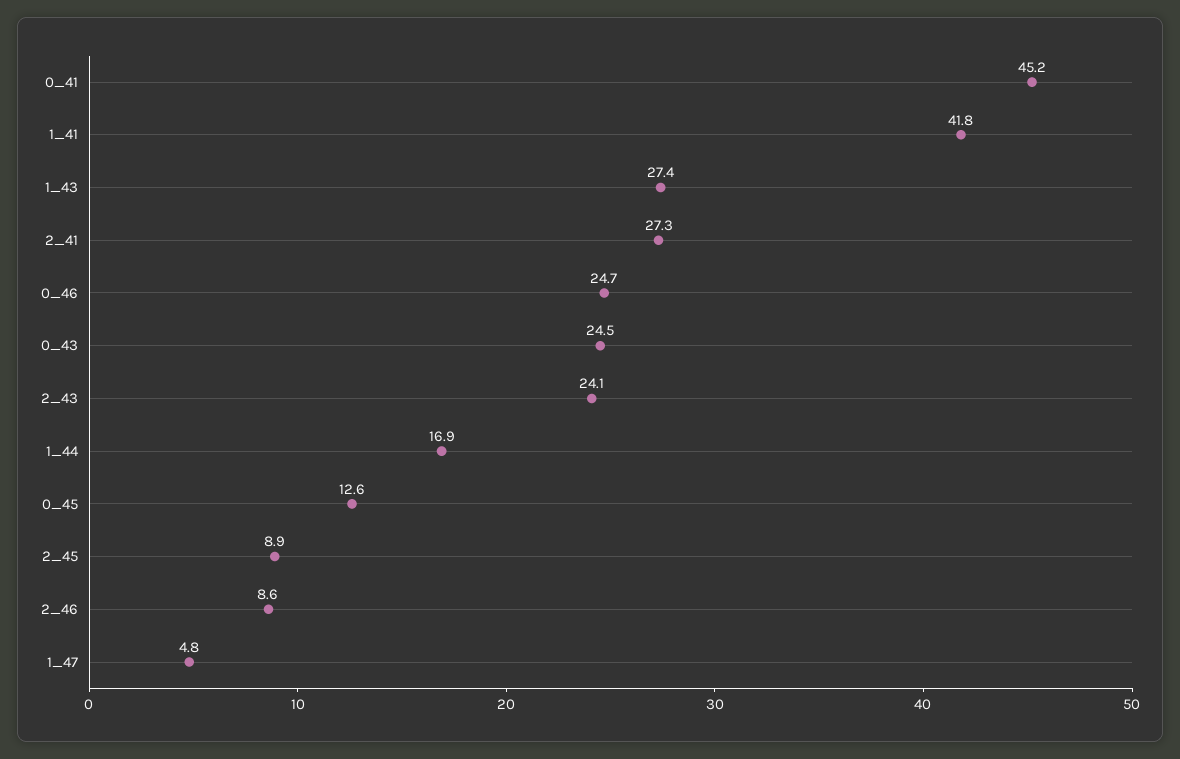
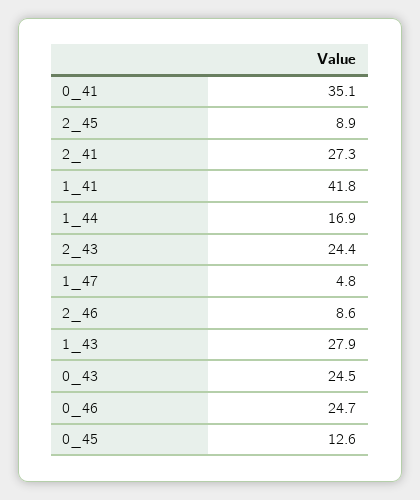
0_41: 45.2 -> 35.1
1_43: 27.4 -> 27.9
2_43: 24.1 -> 24.4

